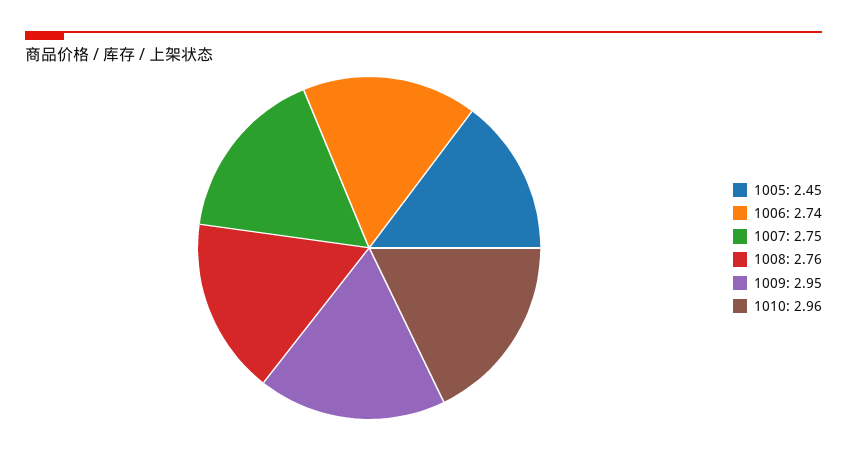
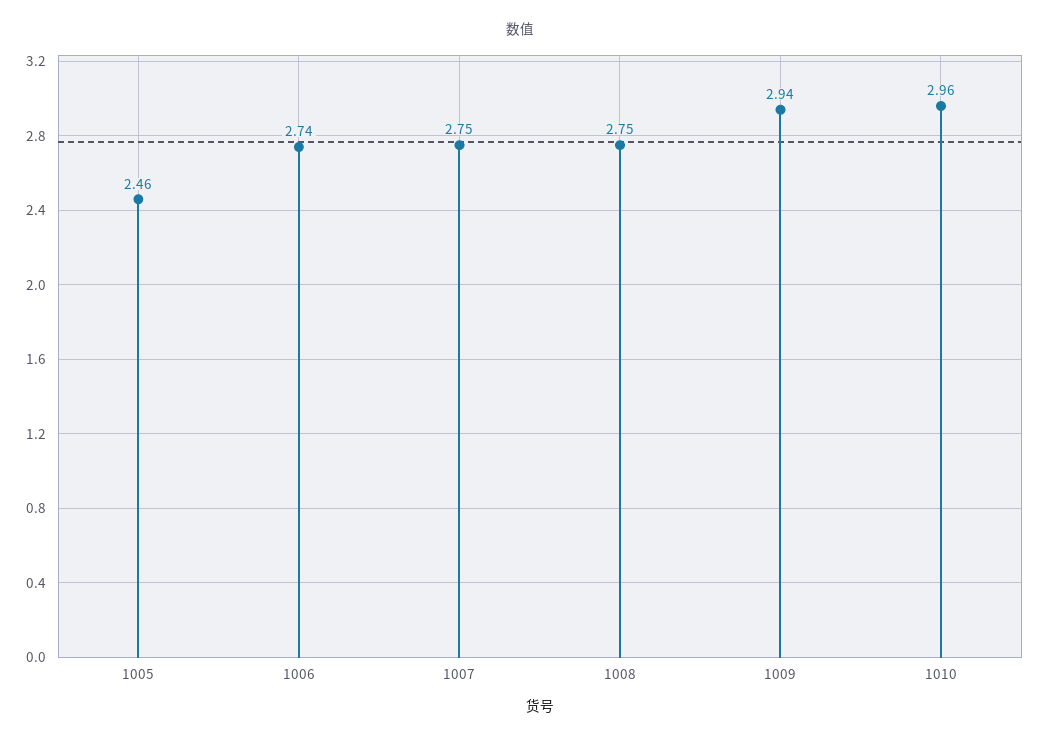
1005: 2.45 -> 2.46
1008: 2.76 -> 2.75
1009: 2.95 -> 2.94

